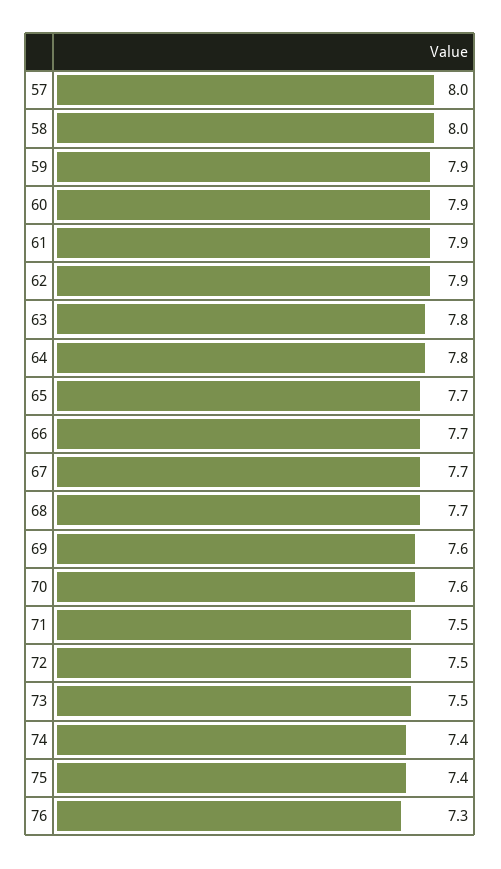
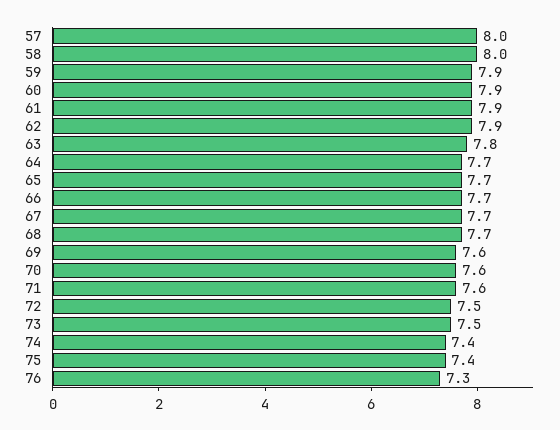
64: 7.8 -> 7.7
71: 7.5 -> 7.6

